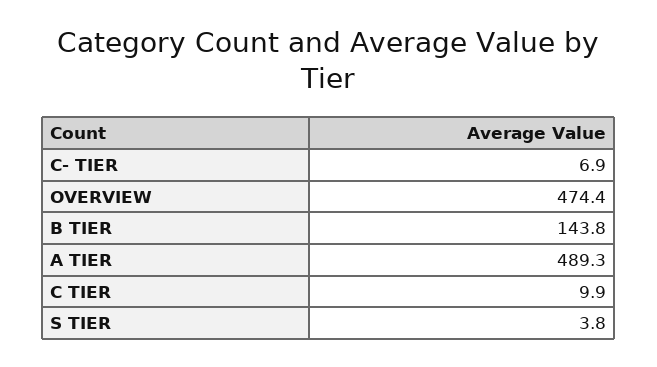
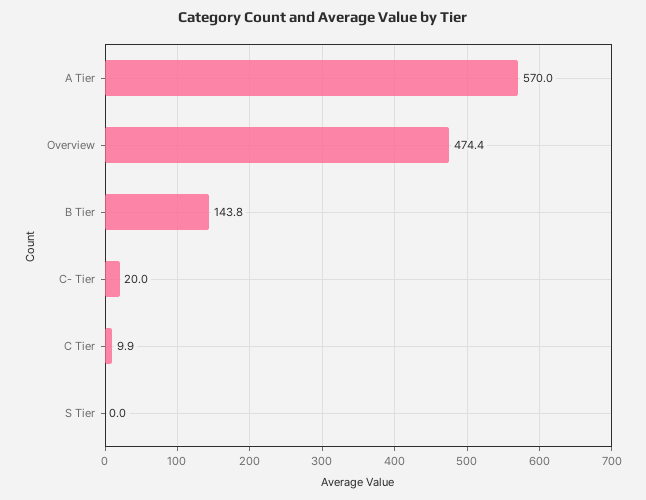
C- TIER: 6.9 -> 20
A TIER: 489.3 -> 570
S TIER: 3.8 -> 0

